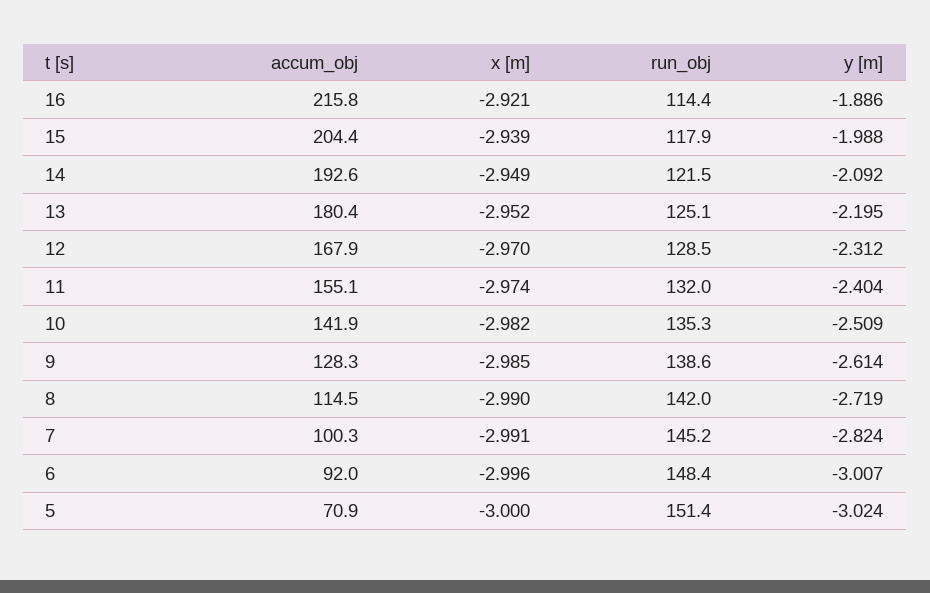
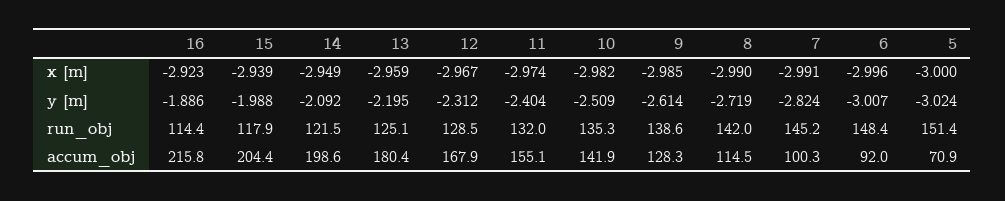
x [m], 16: -2.921 -> -2.923
accum_obj, 14: 192.6 -> 198.6
x [m], 13: -2.952 -> -2.959
x [m], 12: -2.97 -> -2.967

